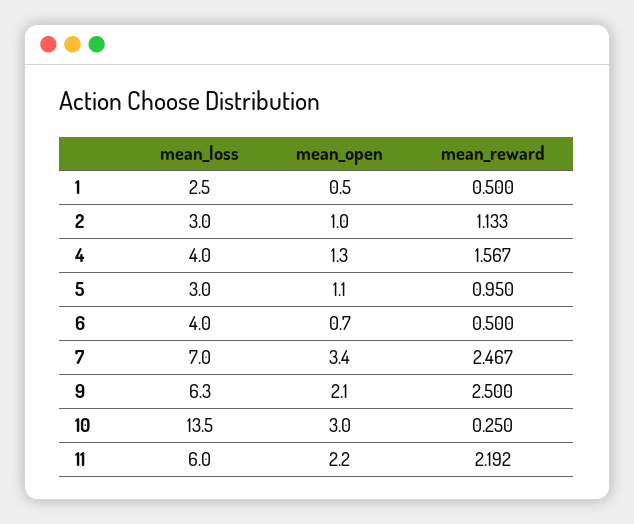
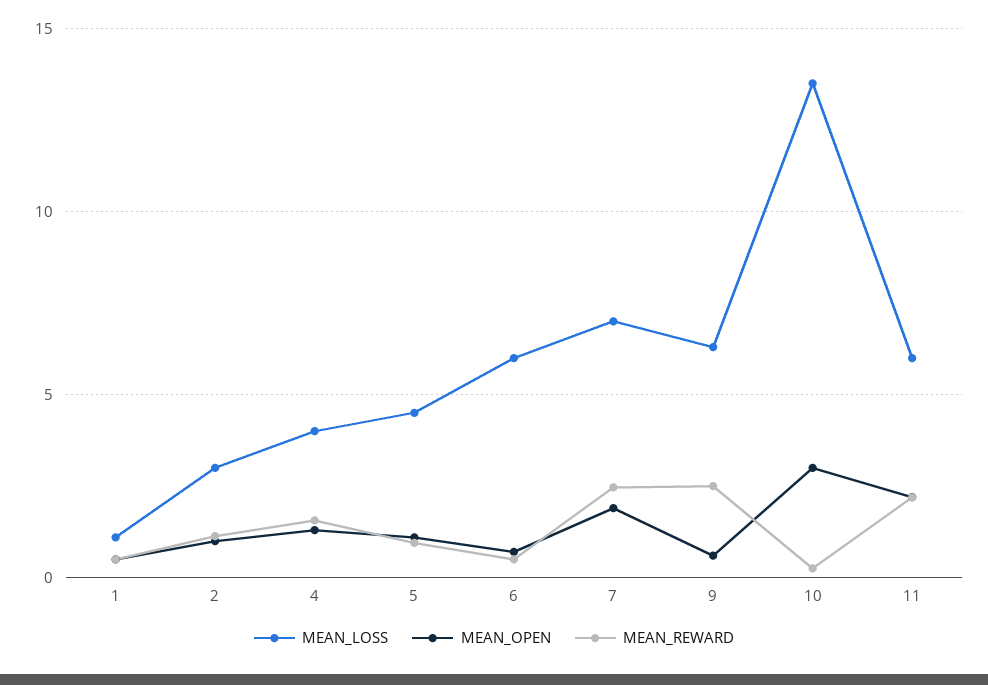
mean_loss, 1: 2.5 -> 1
mean_loss, 5: 3 -> 4.5
mean_loss, 6: 4 -> 6
mean_open, 7: 3.4 -> 2
mean_open, 9: 2.1 -> 0.5

